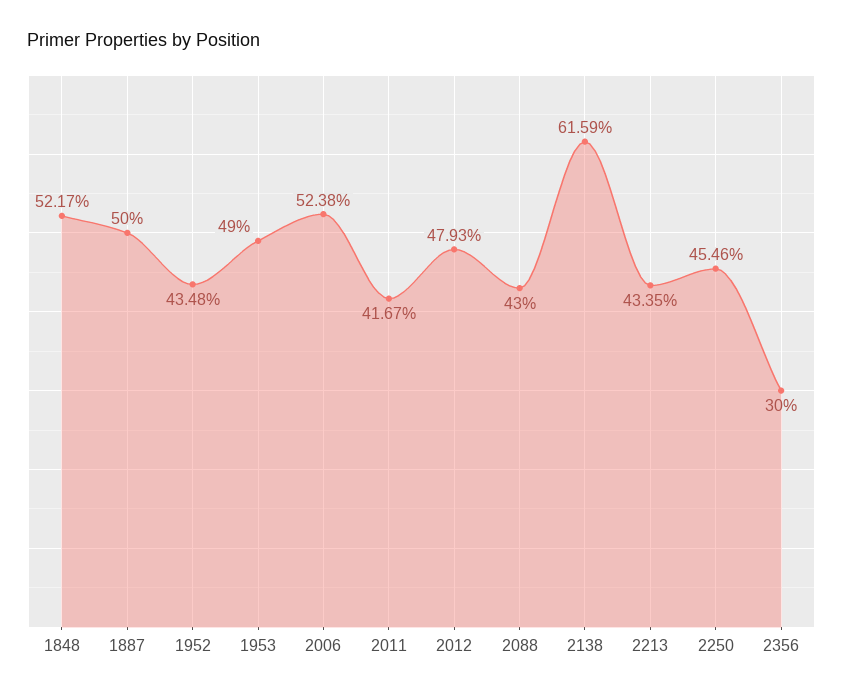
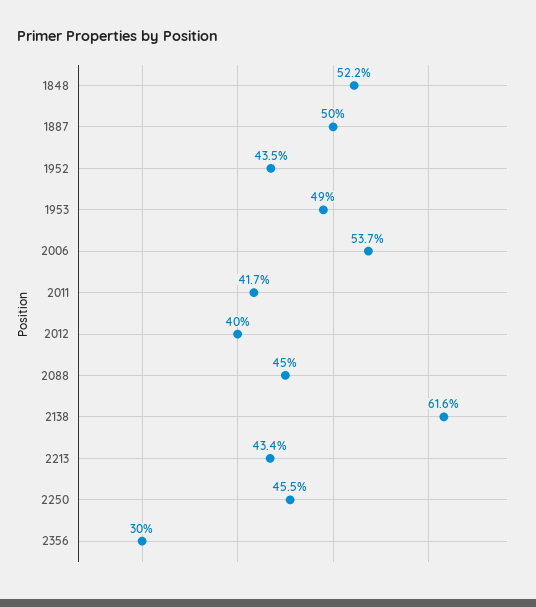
2006: 52.38 -> 53.7
2012: 47.93 -> 40
2088: 43 -> 45

